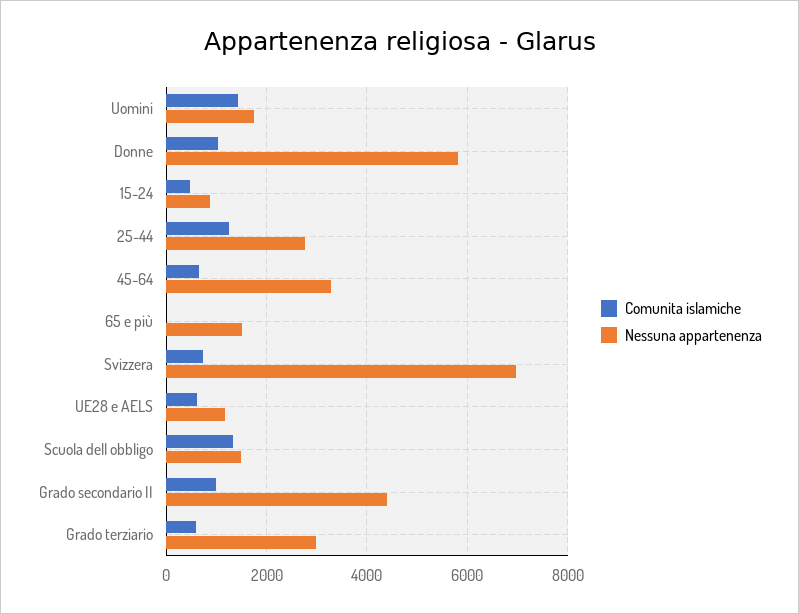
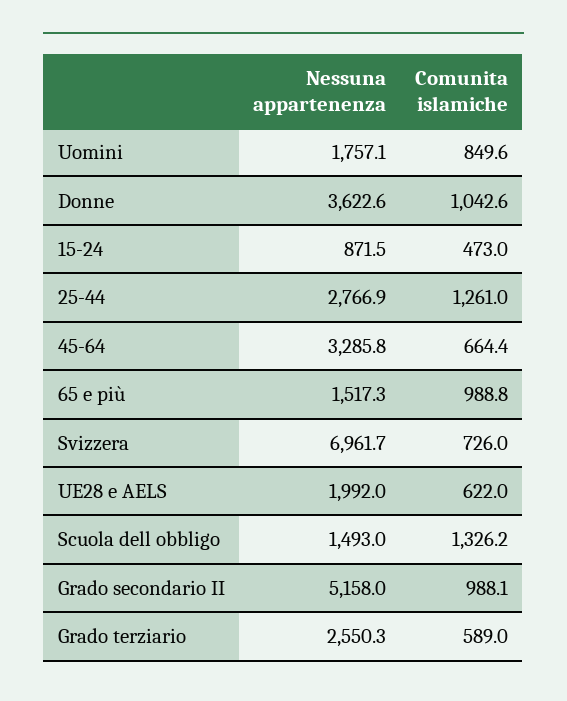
Comunita islamiche, Uomini: 1400 -> 849.6
Nessuna appartenenza, Donne: 5800 -> 3622.6
Comunita islamiche, 65 e più: 0 -> 988.8
Nessuna appartenenza, UE28 e AELS: 1200 -> 1992
Nessuna appartenenza, Grado secondario II: 4400 -> 5158
Nessuna appartenenza, Grado terziario: 3000 -> 2550.3

